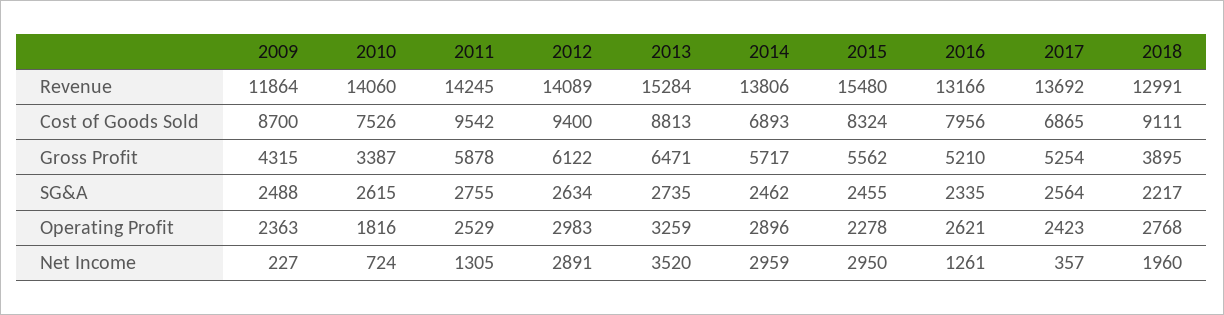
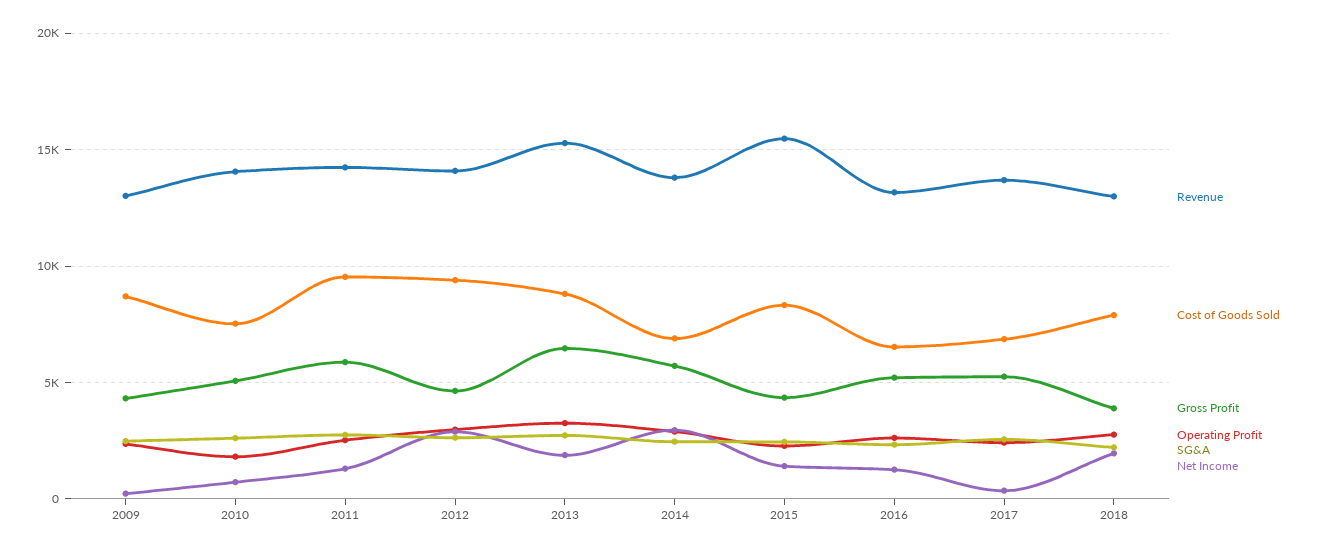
Revenue, 2009: 11864 -> 13000
Cost of Goods Sold, 2016: 7956 -> 6500
Cost of Goods Sold, 2018: 9111 -> 8000
Gross Profit, 2010: 3387 -> 5000
Gross Profit, 2012: 6122 -> 4500
Gross Profit, 2015: 5562 -> 4500
Net Income, 2013: 3520 -> 2000
Net Income, 2015: 2950 -> 1500

